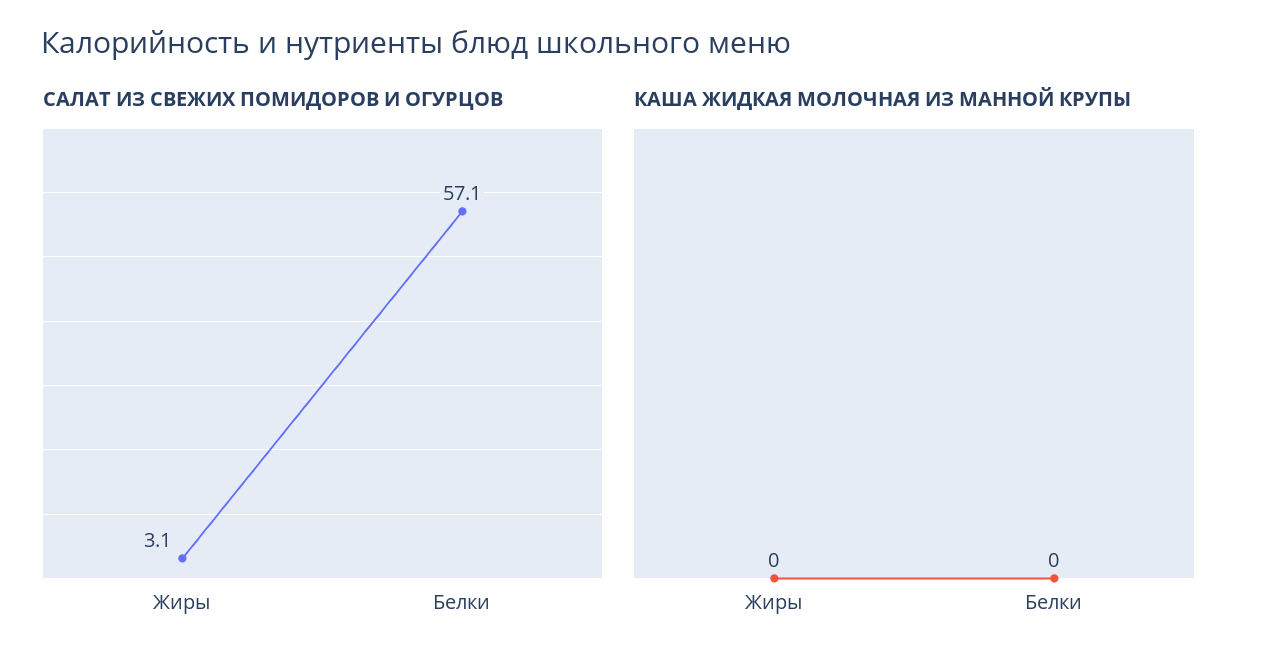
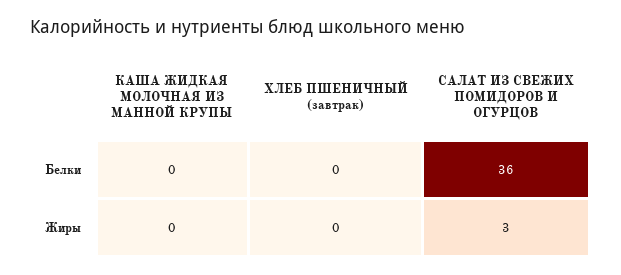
САЛАТ ИЗ СВЕЖИХ ПОМИДОРОВ И ОГУРЦОВ, Белки: 57.1 -> 36
ХЛЕБ ПШЕНИЧНЫЙ (завтрак), Белки: none -> 0
ХЛЕБ ПШЕНИЧНЫЙ (завтрак), Жиры: none -> 0

